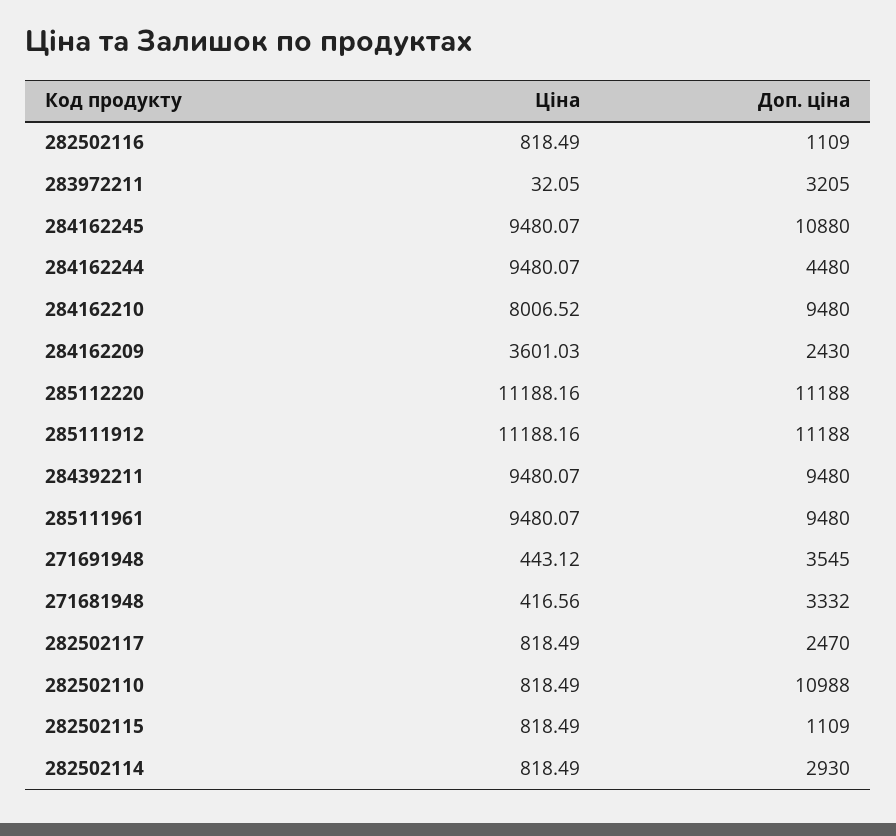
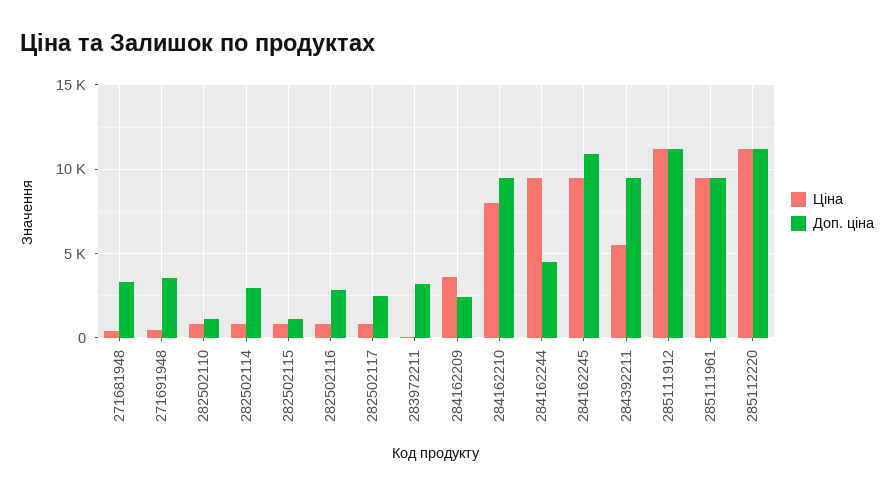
Доп. ціна, 282502116: 1109 -> 3000
Ціна, 284392211: 9480.07 -> 5500
Доп. ціна, 282502110: 10988 -> 1000

